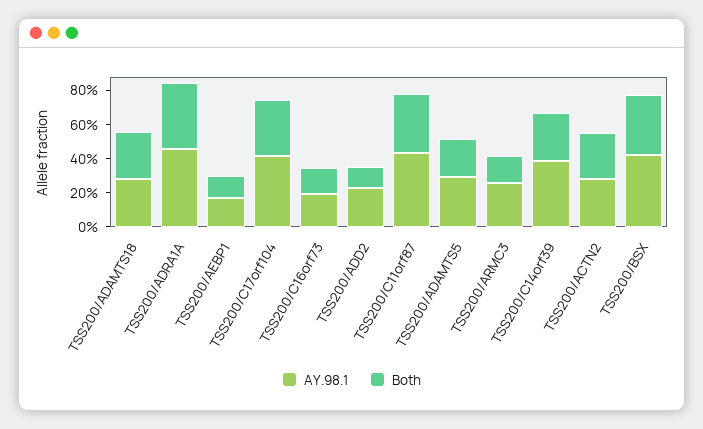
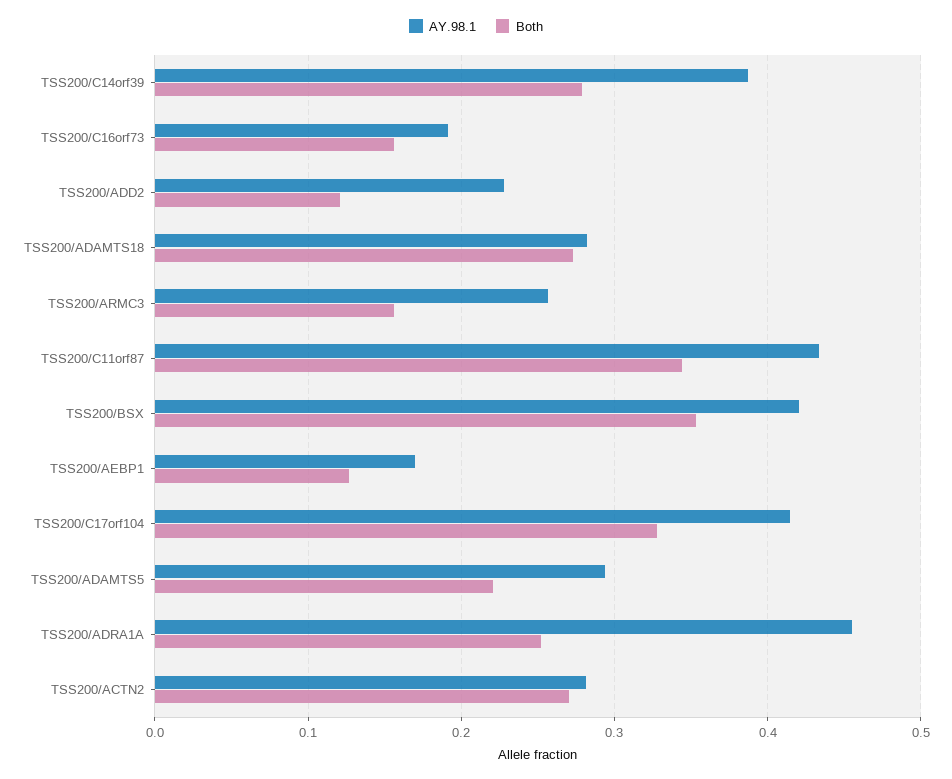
Both, TSS200/ADRA1A: 0.4 -> 0.25

